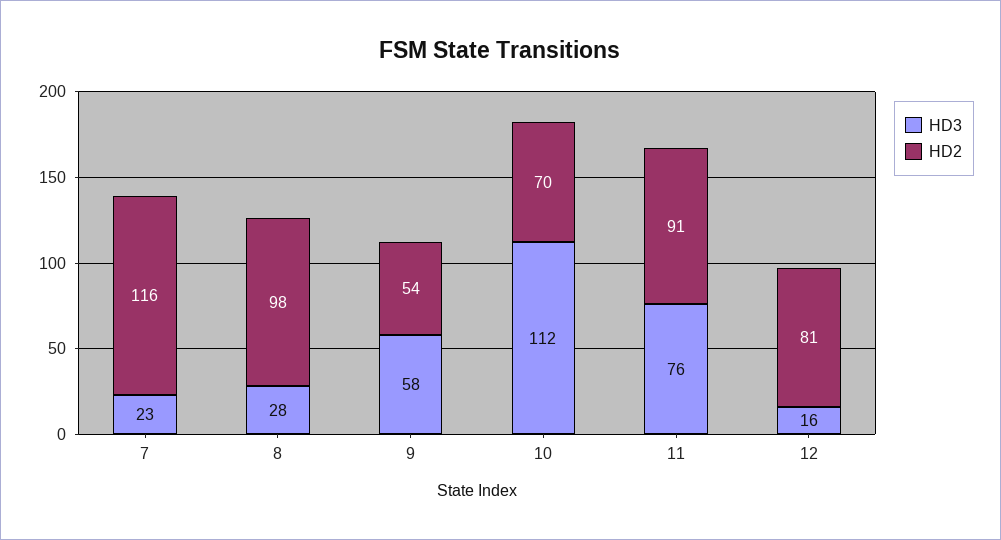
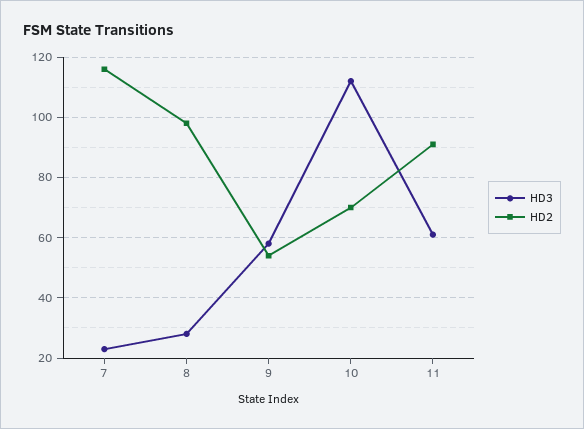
HD3, 11: 76 -> 60
HD3, 12: 16 -> none
HD2, 12: 81 -> none

